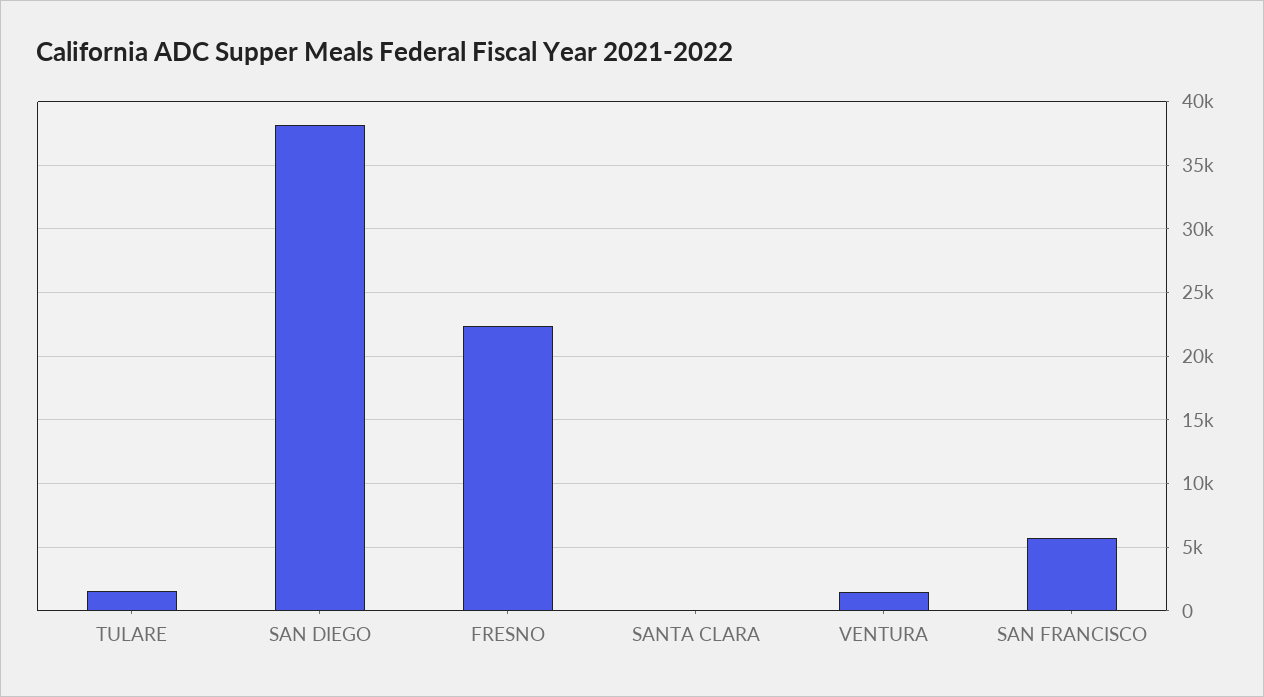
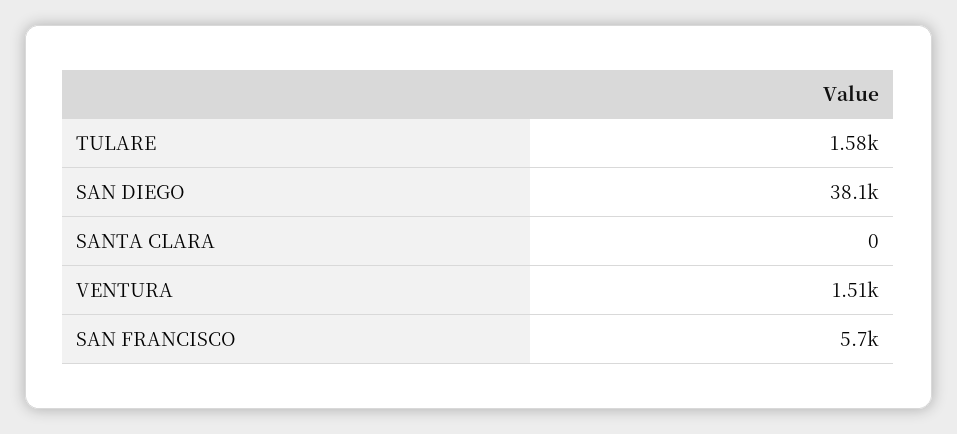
FRESNO: 22500 -> none

